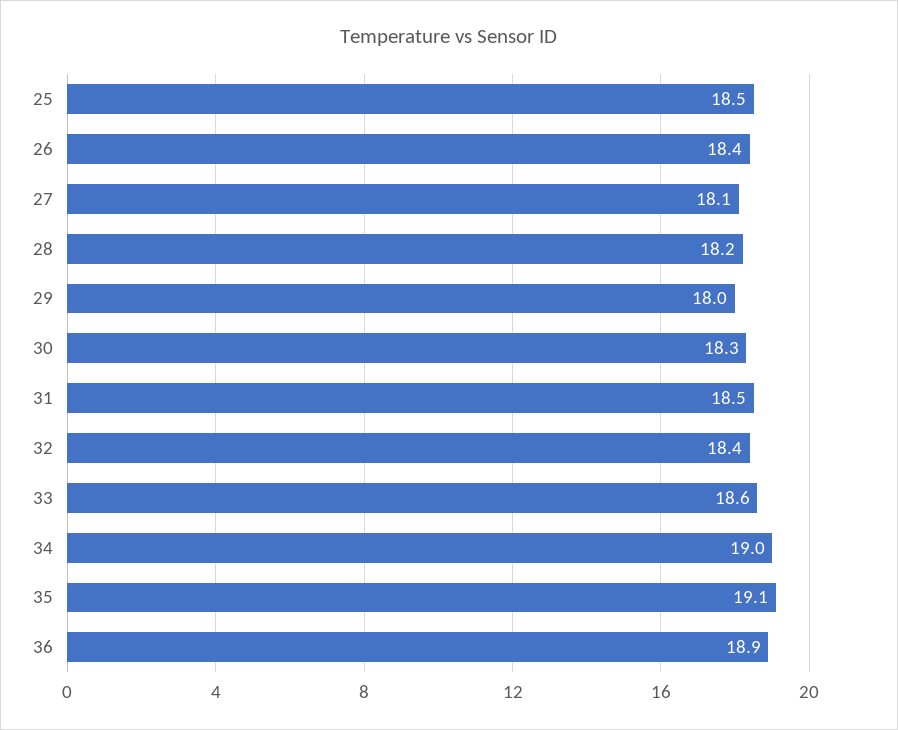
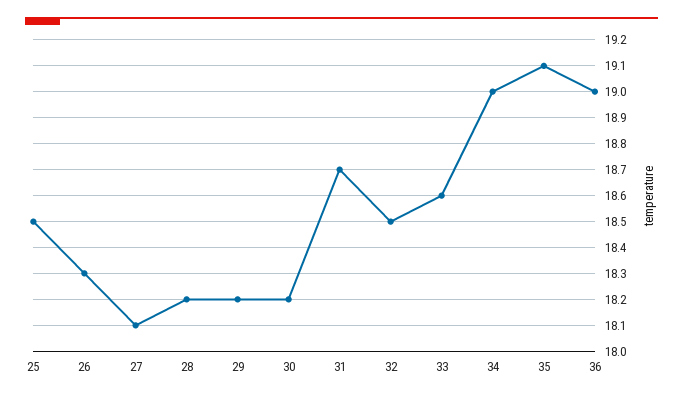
26: 18.4 -> 18.3
29: 18 -> 18.2
30: 18.3 -> 18.2
31: 18.5 -> 18.7
32: 18.4 -> 18.5
36: 18.9 -> 19

